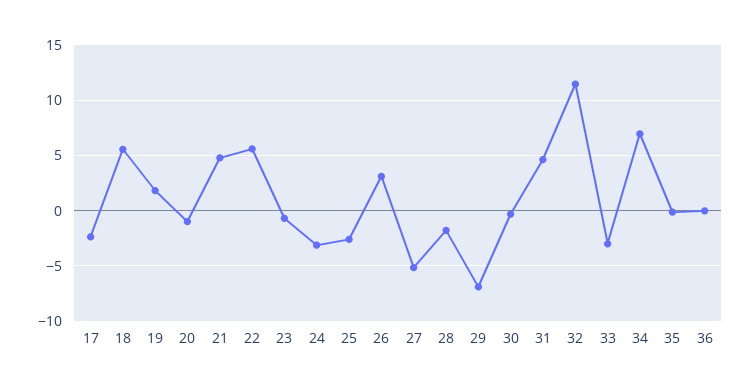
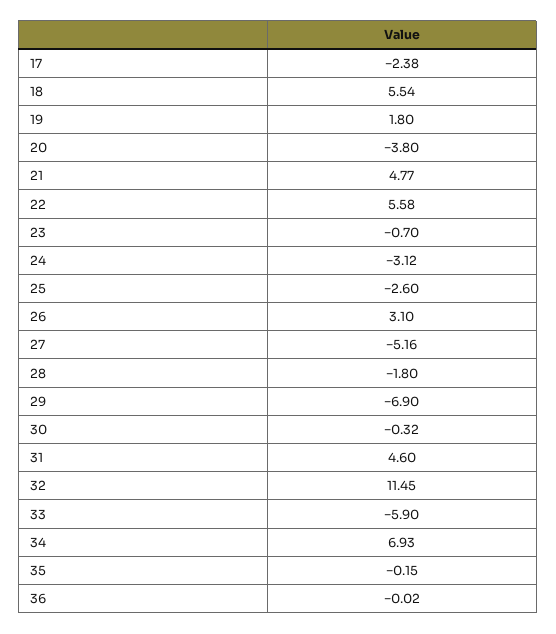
20: -1 -> -3.8
33: -3 -> -5.9

